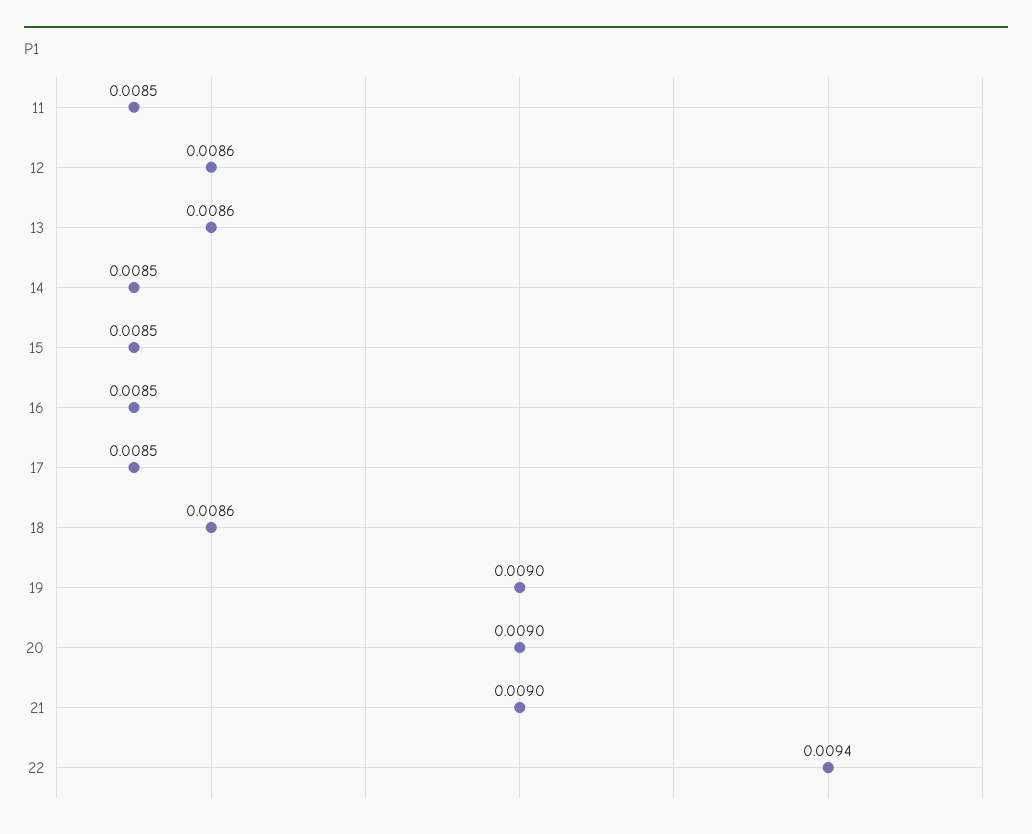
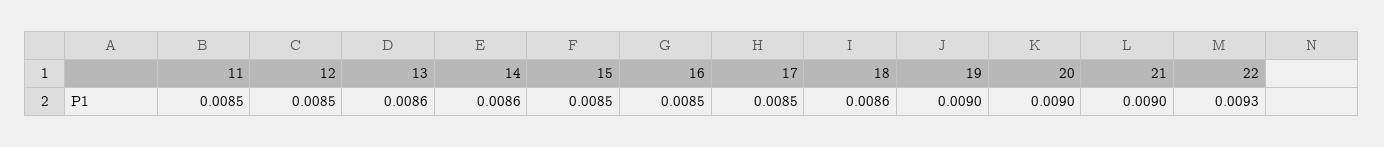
12: 0.0086 -> 0.0085
14: 0.0085 -> 0.0086
22: 0.0094 -> 0.0093

